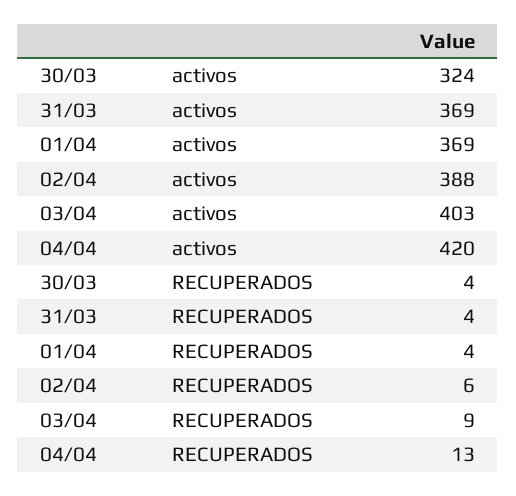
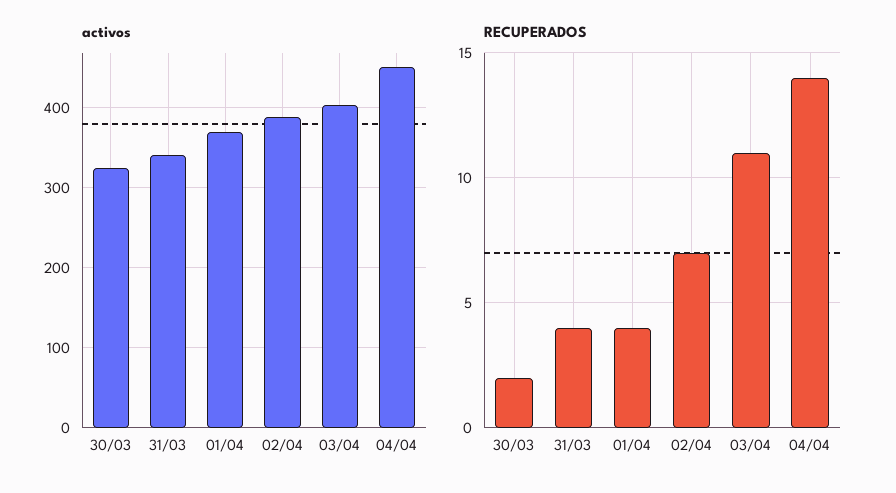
activos, 31/03: 369 -> 340
activos, 04/04: 420 -> 450
RECUPERADOS, 30/03: 4 -> 2
RECUPERADOS, 02/04: 6 -> 7
RECUPERADOS, 03/04: 9 -> 11
RECUPERADOS, 04/04: 13 -> 14

